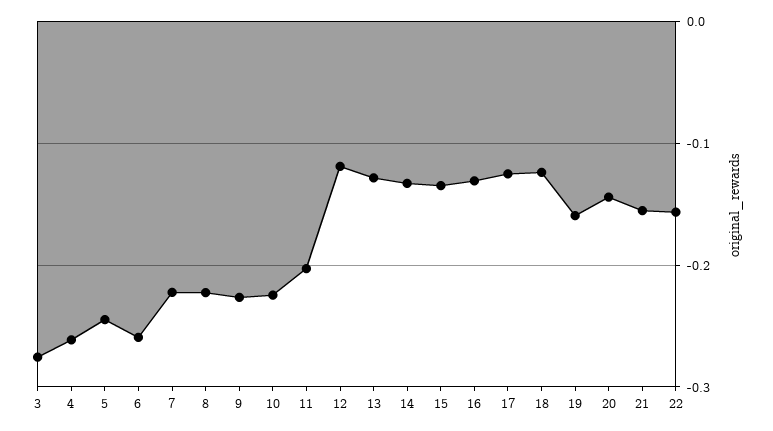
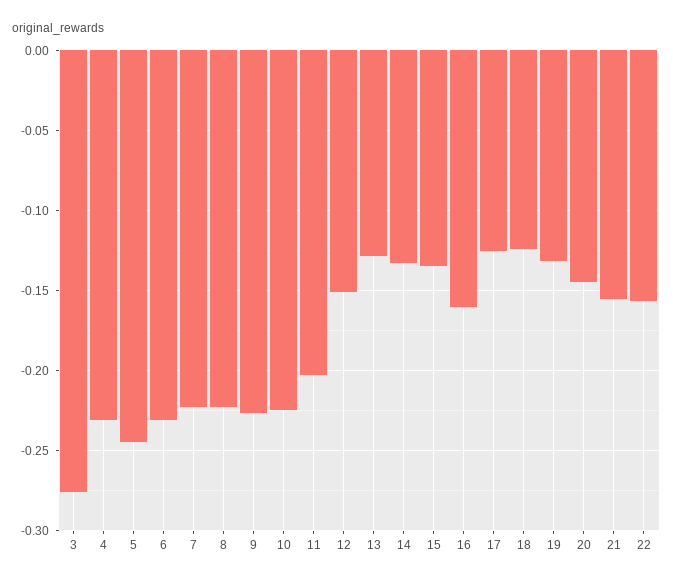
4: -0.26 -> -0.23
6: -0.26 -> -0.23
12: -0.12 -> -0.15
16: -0.13 -> -0.16
19: -0.16 -> -0.13

